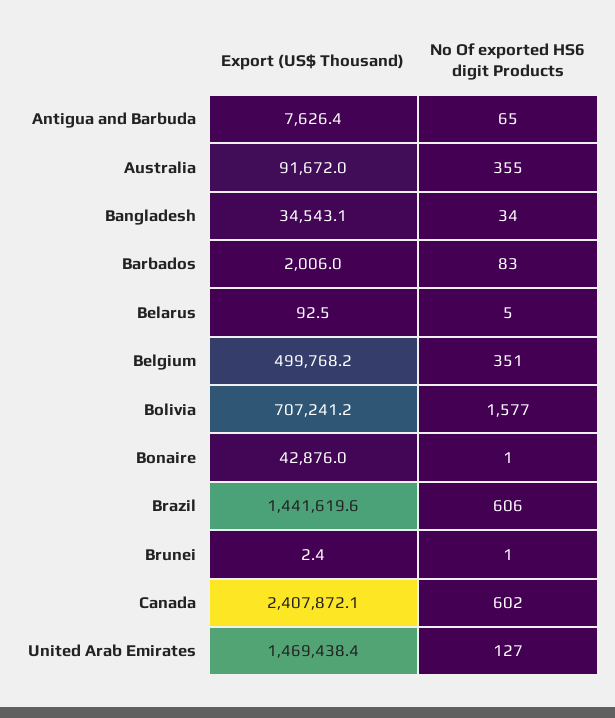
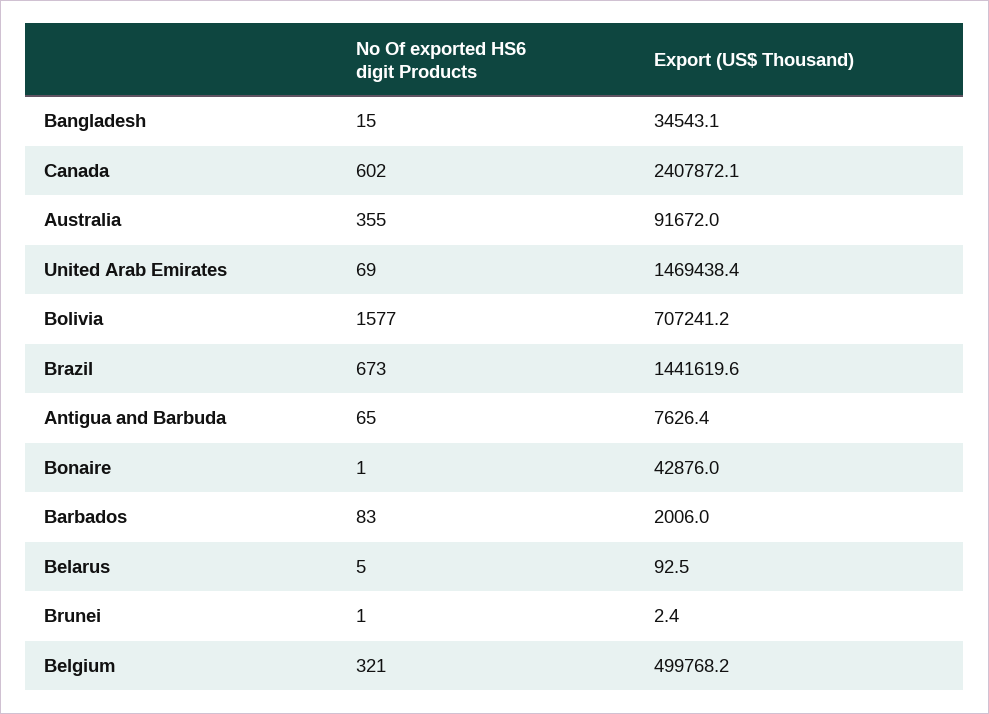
No Of exported HS6 digit Products, Bangladesh: 34 -> 15
No Of exported HS6 digit Products, Belgium: 351 -> 321
No Of exported HS6 digit Products, Brazil: 606 -> 673
No Of exported HS6 digit Products, United Arab Emirates: 127 -> 69

